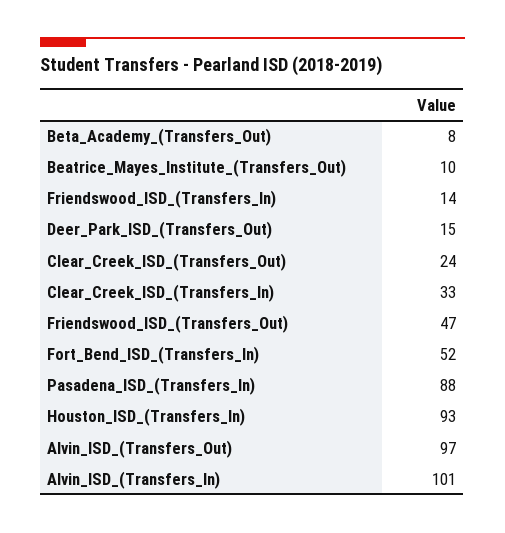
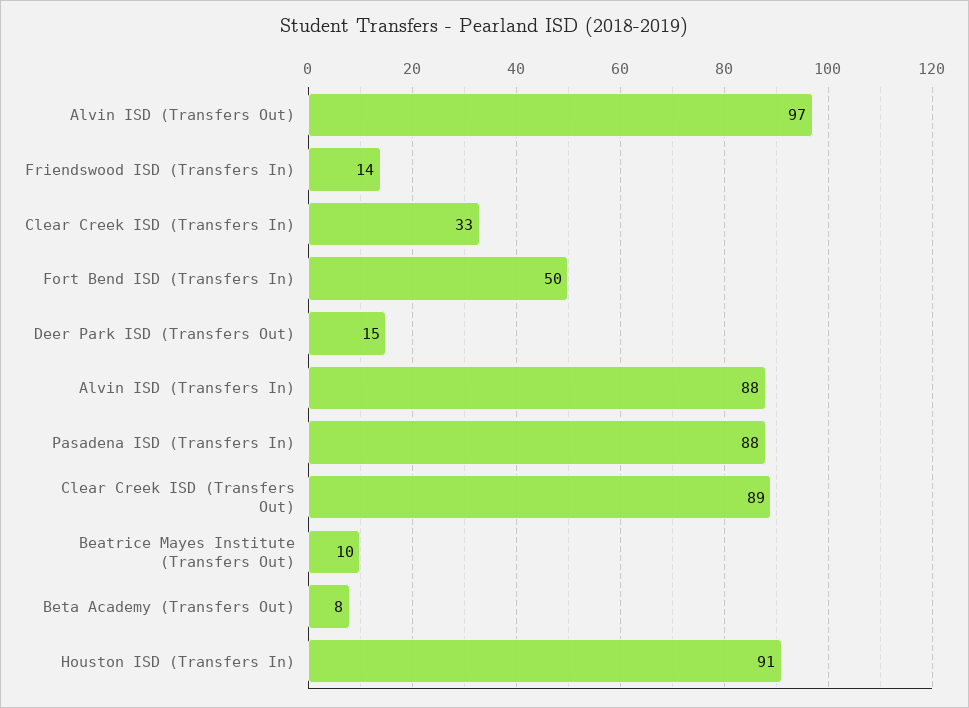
Clear_Creek_ISD_(Transfers_Out): 24 -> 89
Friendswood_ISD_(Transfers_Out): 47 -> none
Fort_Bend_ISD_(Transfers_In): 52 -> 50
Houston_ISD_(Transfers_In): 93 -> 91
Alvin_ISD_(Transfers_In): 101 -> 88

